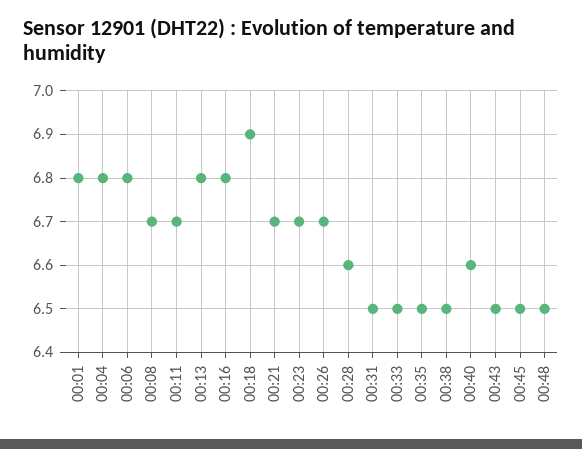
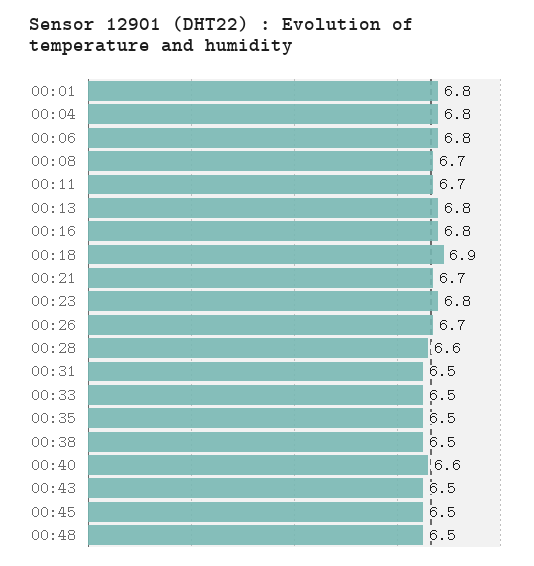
00:23: 6.7 -> 6.8

